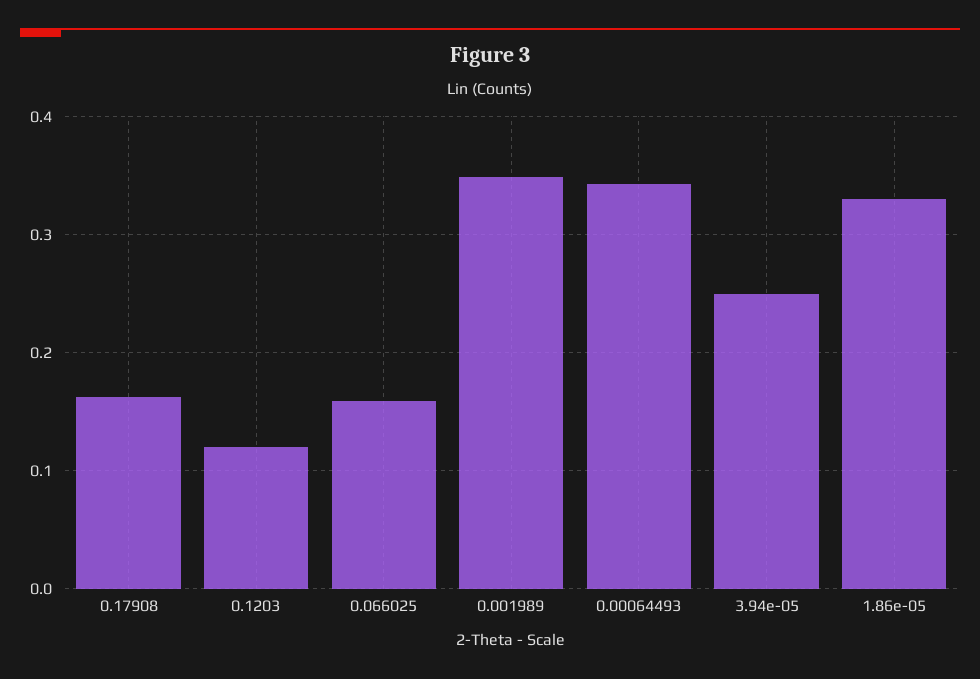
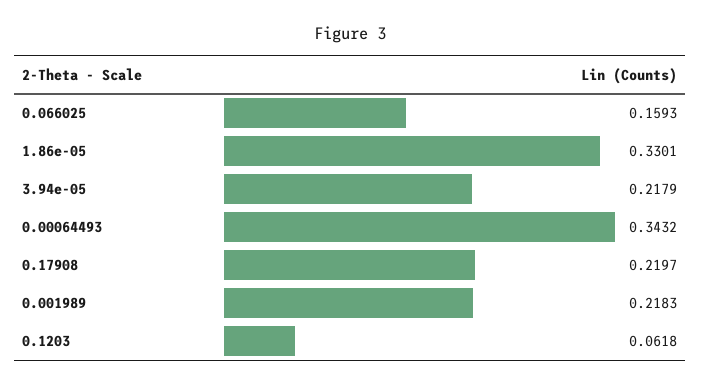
0.17908: 0.16 -> 0.2197
0.1203: 0.12 -> 0.0618
0.001989: 0.35 -> 0.2183
3.94e-05: 0.25 -> 0.2179

